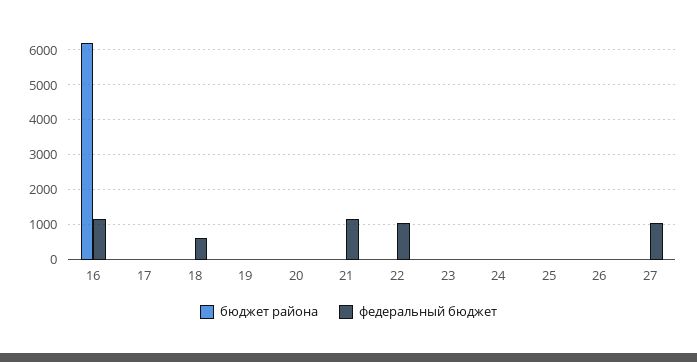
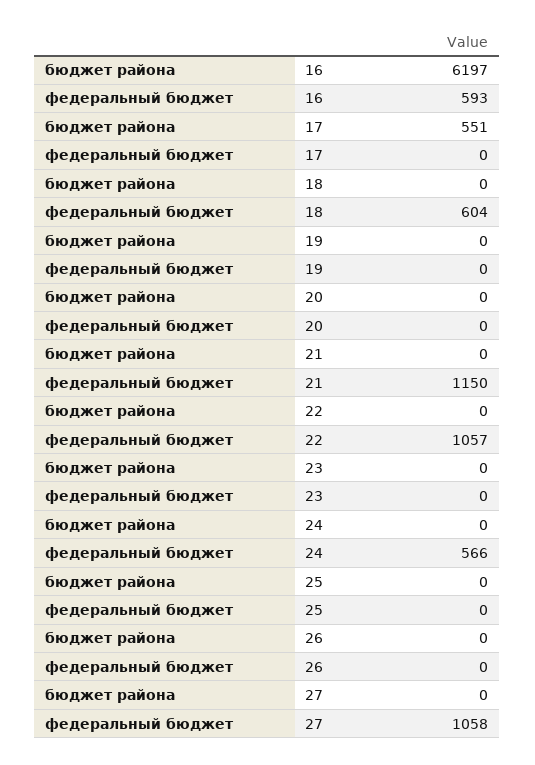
федеральный бюджет, 16: 1200 -> 593
бюджет района, 17: 0 -> 551
федеральный бюджет, 24: 0 -> 566

